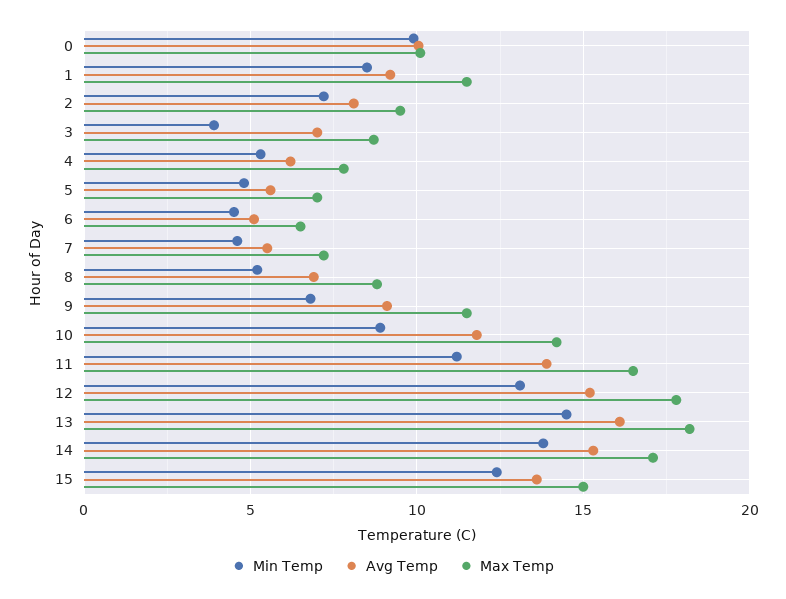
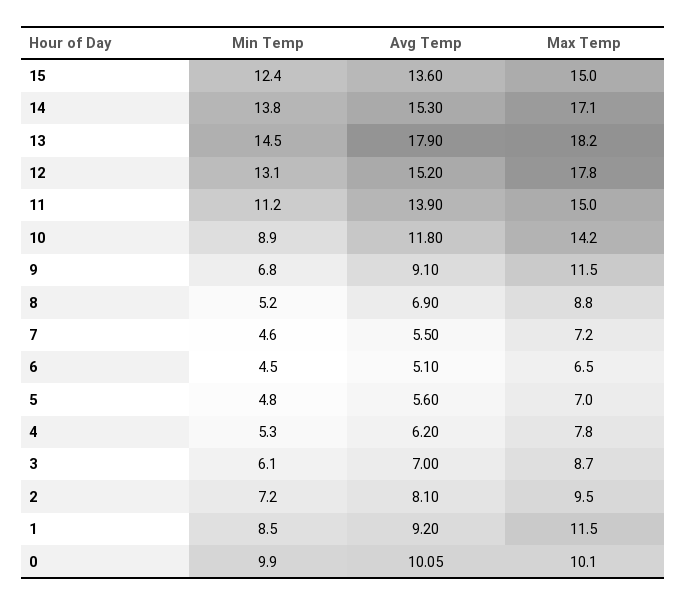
Min Temp, 3: 4 -> 6.1
Max Temp, 11: 16.5 -> 15
Avg Temp, 13: 16 -> 17.9

